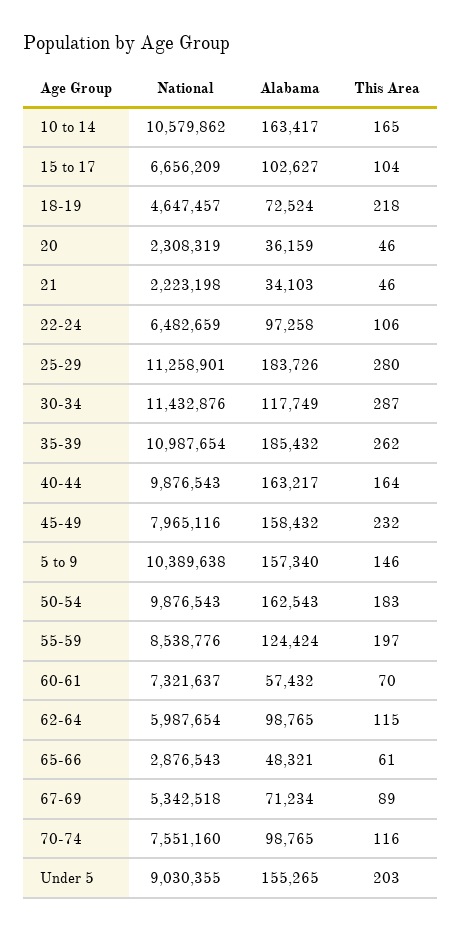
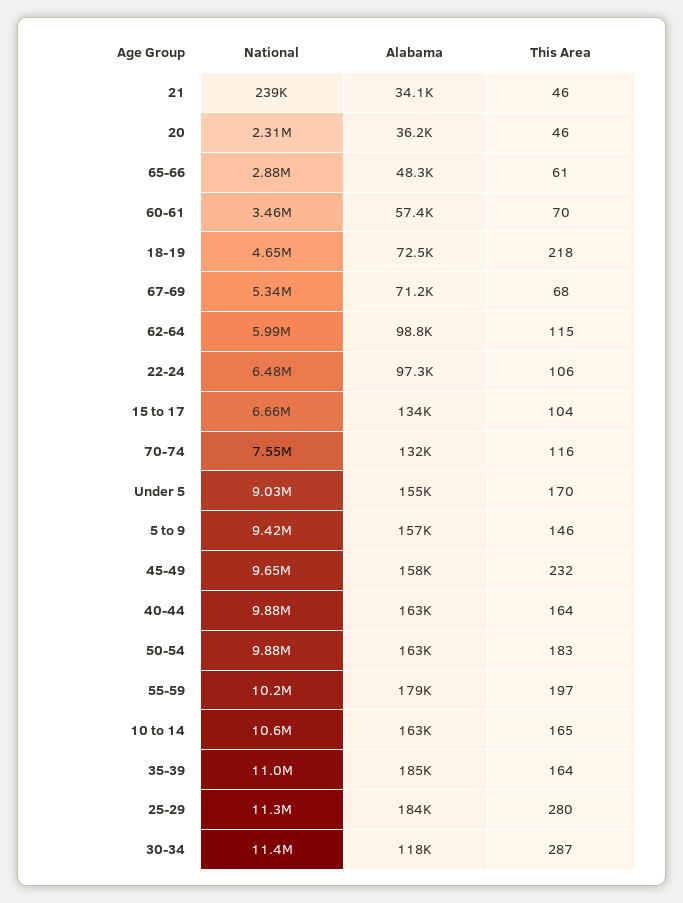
Alabama, 15 to 17: 102627 -> 134000
National, 21: 2223198 -> 239000
This Area, 35-39: 262 -> 164
National, 45-49: 7965116 -> 9650000
National, 5 to 9: 10389638 -> 9420000
National, 55-59: 8538776 -> 10200000
Alabama, 55-59: 124424 -> 179000
National, 60-61: 7321637 -> 3460000
This Area, 67-69: 89 -> 68
Alabama, 70-74: 98765 -> 132000
This Area, Under 5: 203 -> 170

